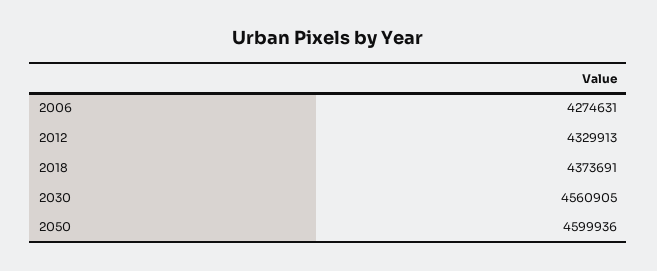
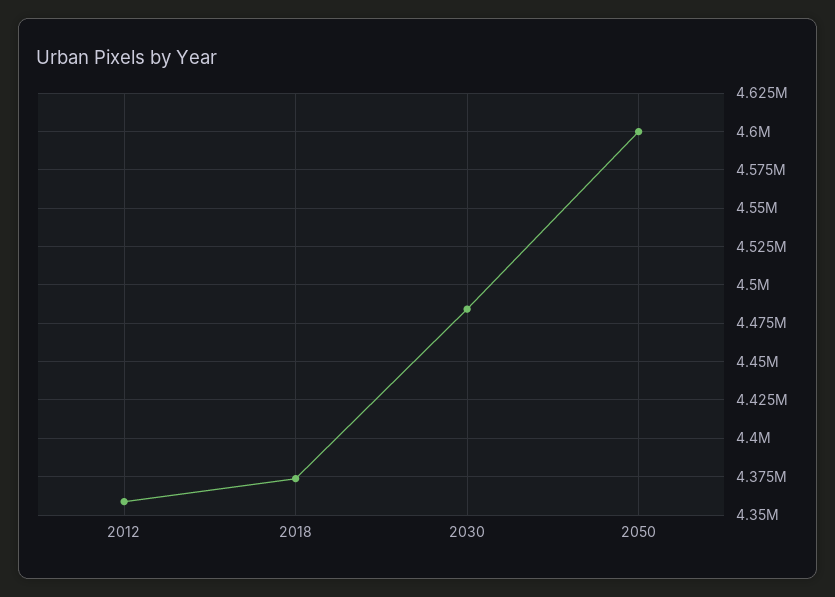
2006: 4274631 -> none
2012: 4329913 -> 4360000
2030: 4560905 -> 4485000

